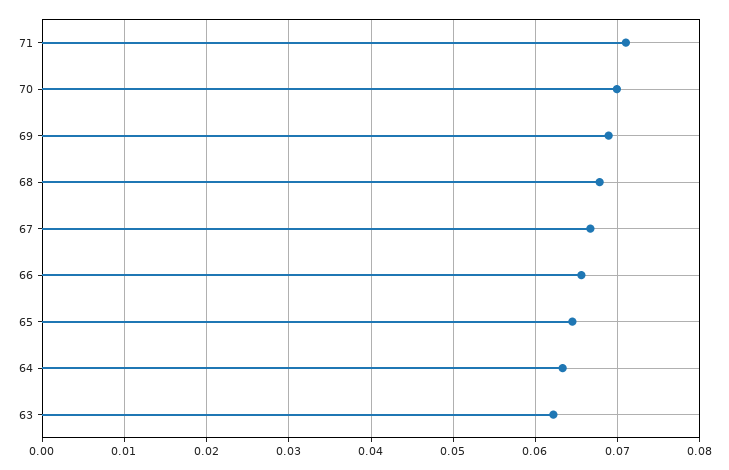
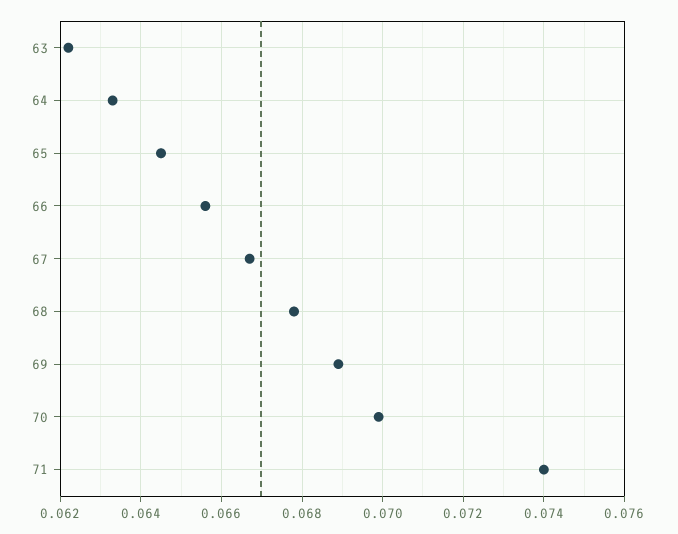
71: 0.071 -> 0.074

